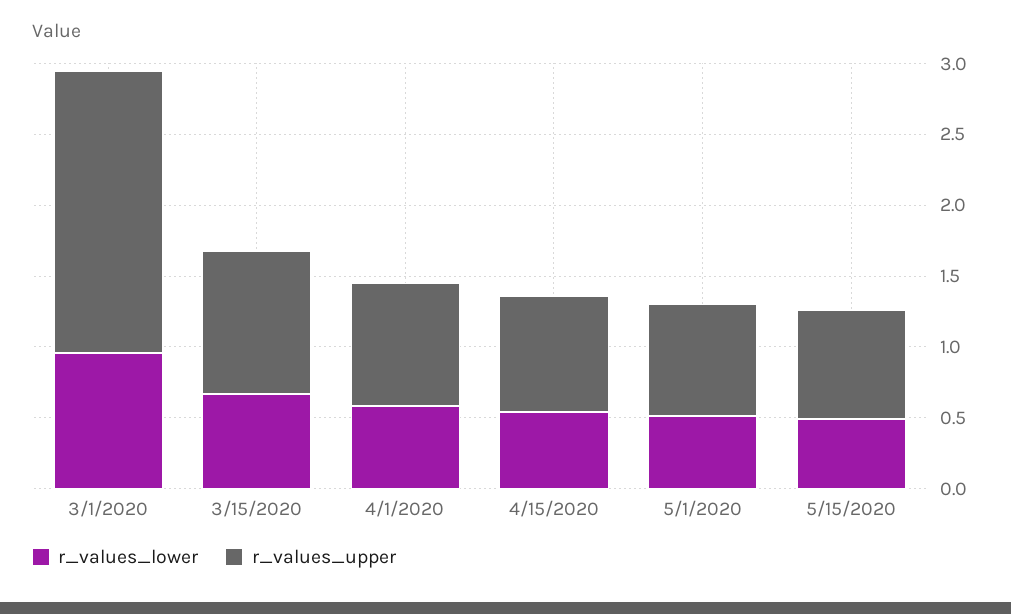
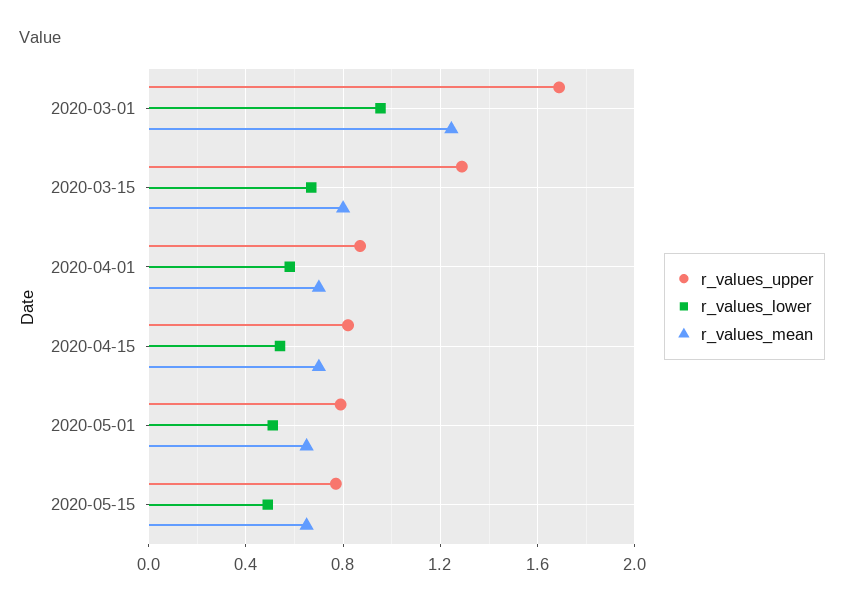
r_values_upper, 3/1/2020: 2 -> 1.7
r_values_upper, 3/15/2020: 1 -> 1.3
r_values_mean, 3/1/2020: none -> 1.25
r_values_mean, 3/15/2020: none -> 0.8
r_values_mean, 4/1/2020: none -> 0.7
r_values_mean, 4/15/2020: none -> 0.7
r_values_mean, 5/1/2020: none -> 0.65
r_values_mean, 5/15/2020: none -> 0.65

